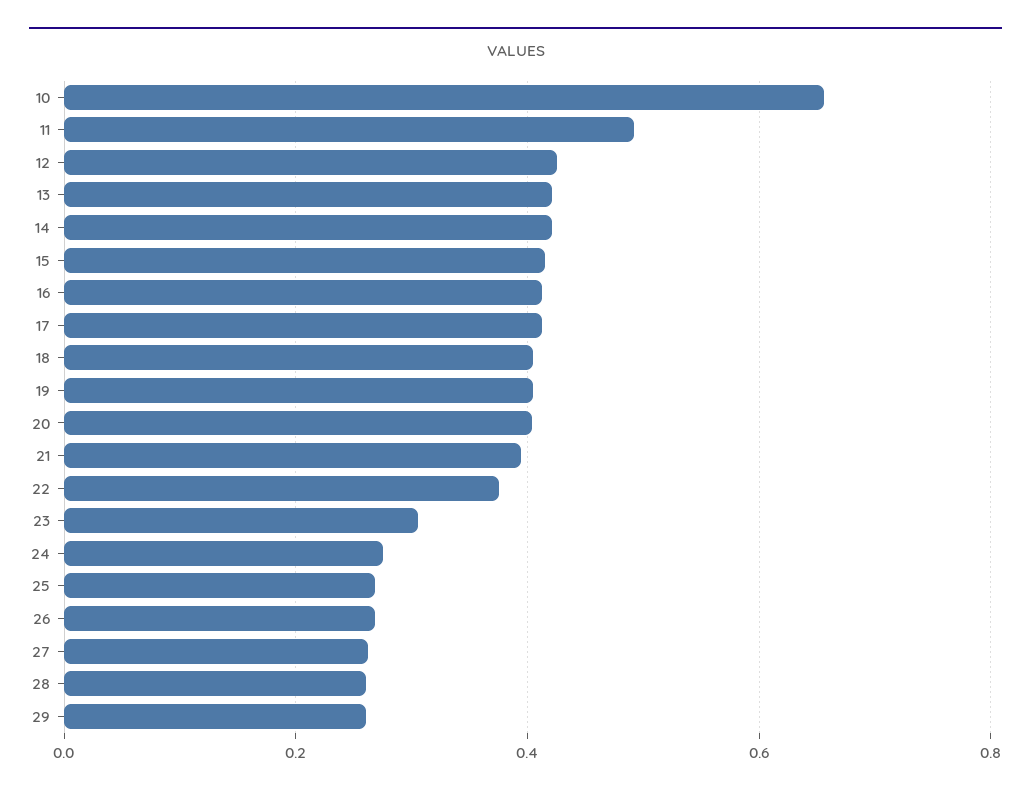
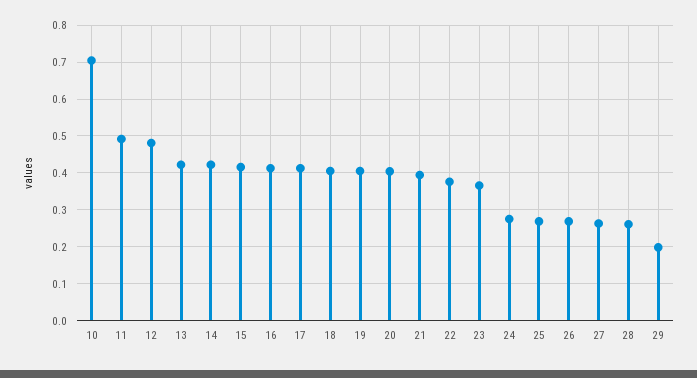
10: 0.66 -> 0.7
12: 0.42 -> 0.48
23: 0.3 -> 0.36
29: 0.26 -> 0.2

